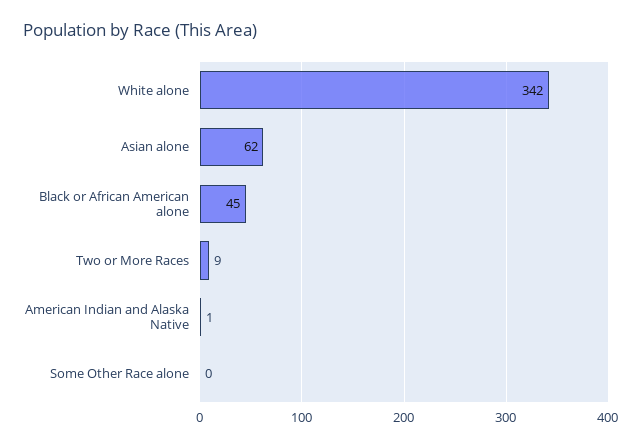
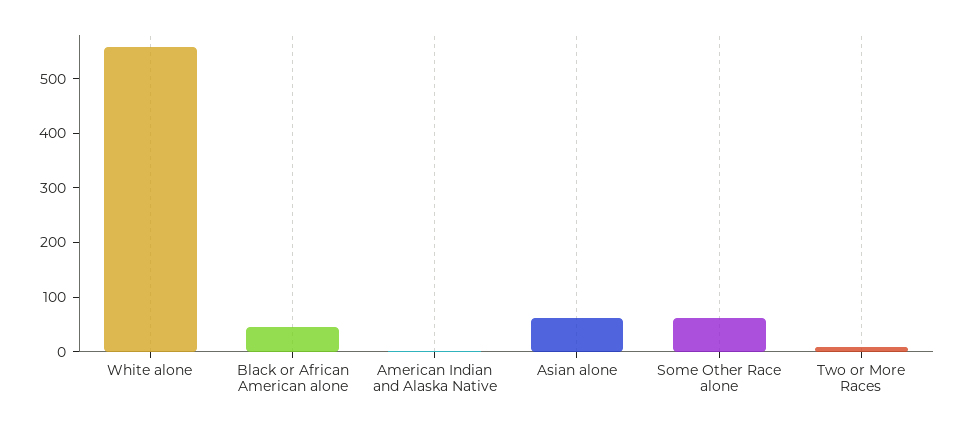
White alone: 342 -> 560
Some Other Race alone: 0 -> 60

